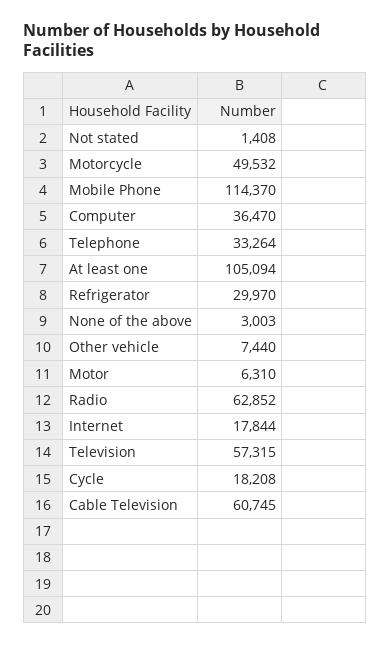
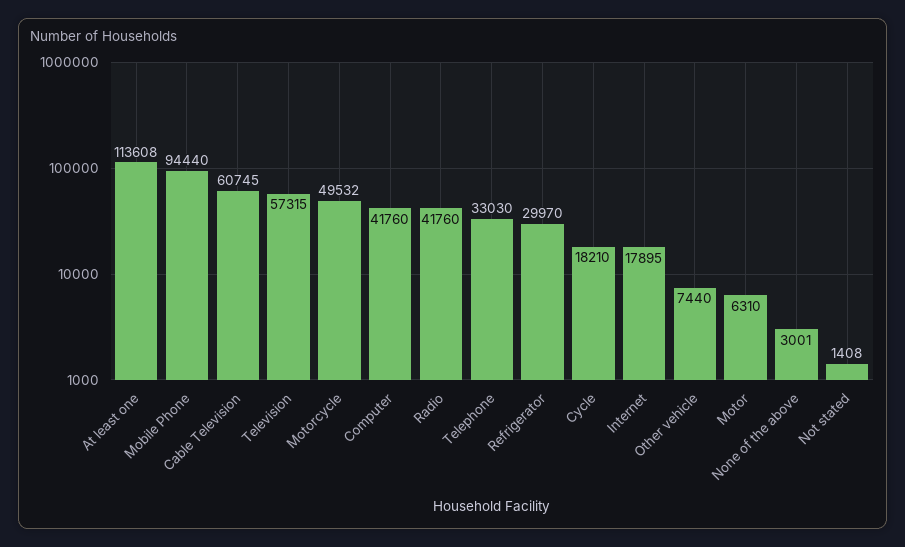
Mobile Phone: 114370 -> 94440
Computer: 36470 -> 41760
Telephone: 33264 -> 33030
At least one: 105094 -> 113608
None of the above: 3003 -> 3001
Radio: 62852 -> 41760
Internet: 17844 -> 17895
Cycle: 18208 -> 18210

